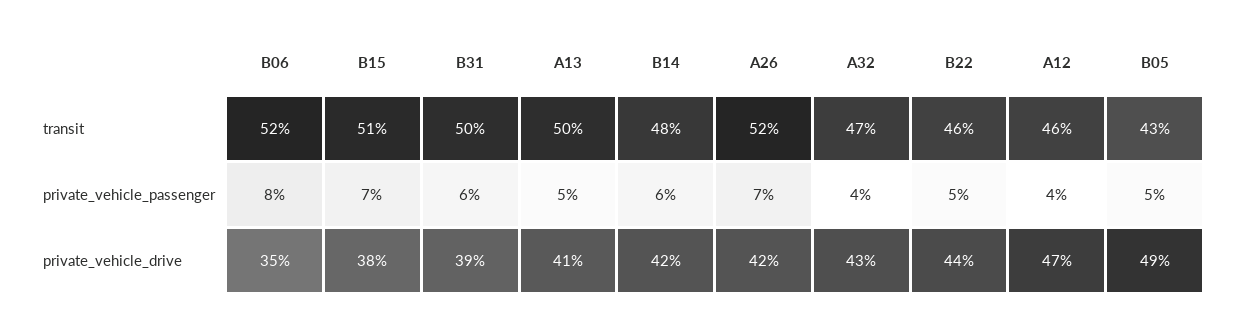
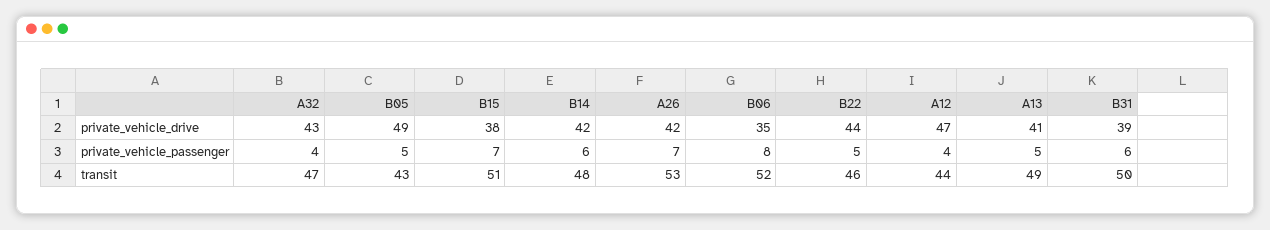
A13, transit: 50 -> 49
A26, transit: 52 -> 53
A12, transit: 46 -> 44

